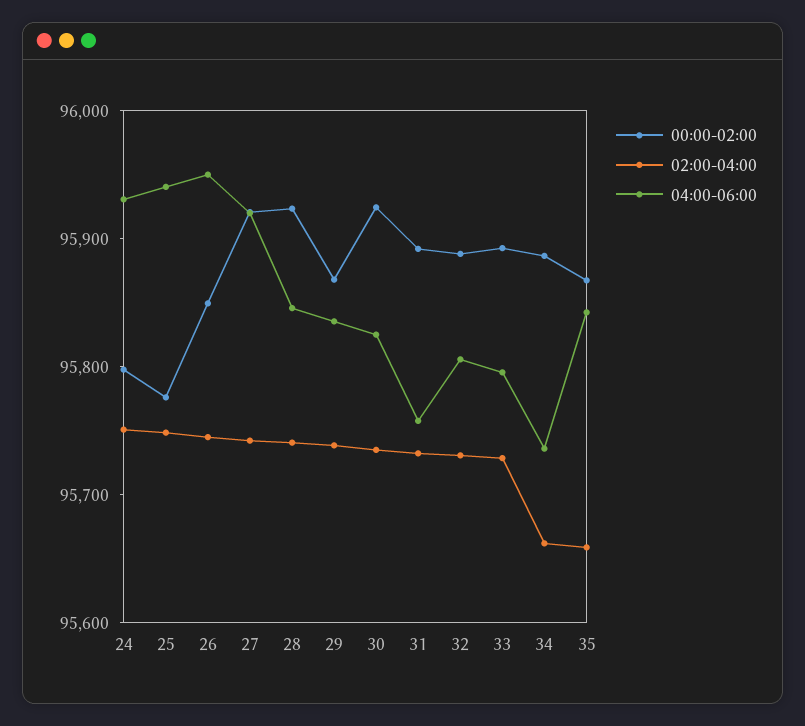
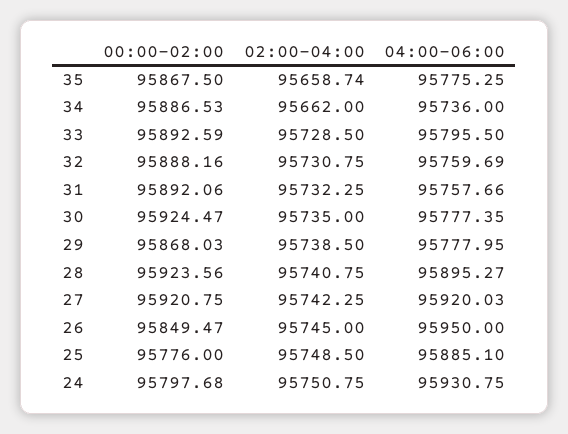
04:00-06:00, 25: 95940 -> 95885.1
04:00-06:00, 28: 95840 -> 95895.27
04:00-06:00, 29: 95840 -> 95777.95
04:00-06:00, 30: 95820 -> 95777.35
04:00-06:00, 32: 95800 -> 95759.69
04:00-06:00, 35: 95840 -> 95775.25

